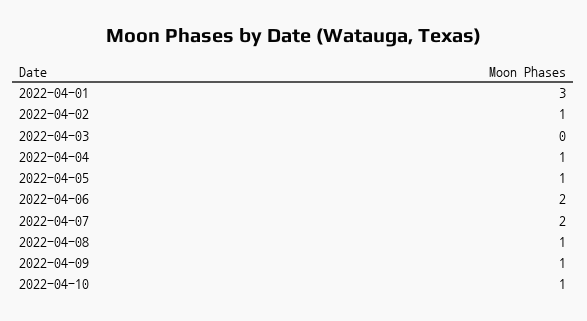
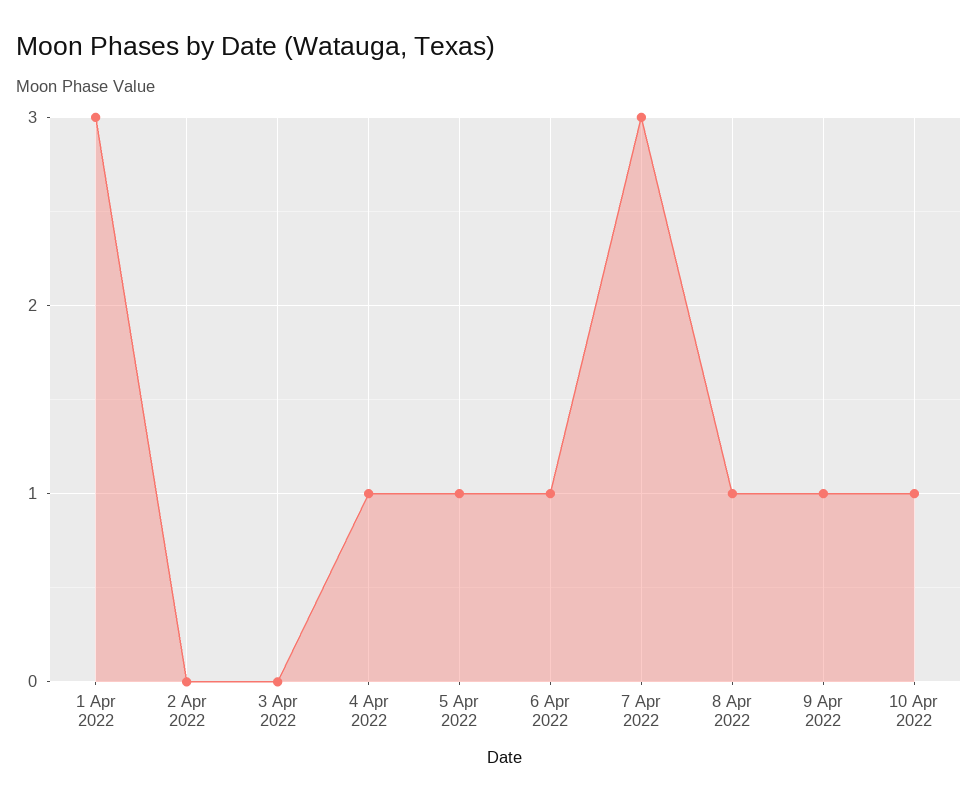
2022-04-02: 1 -> 0
2022-04-06: 2 -> 1
2022-04-07: 2 -> 3

